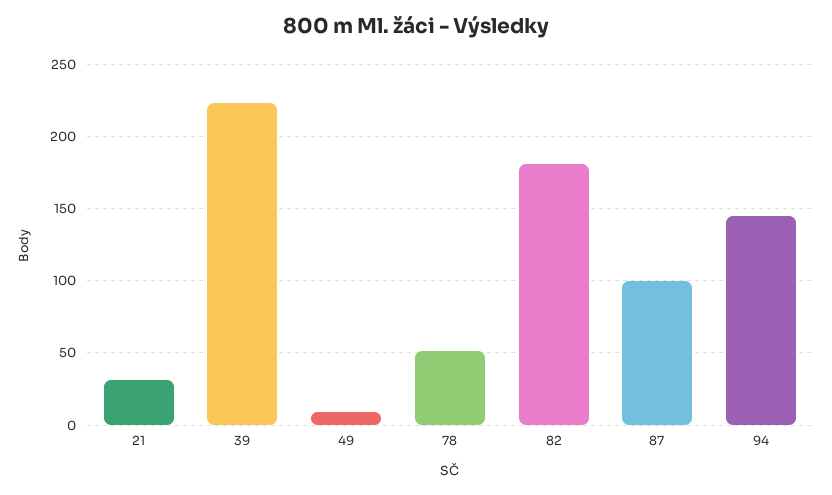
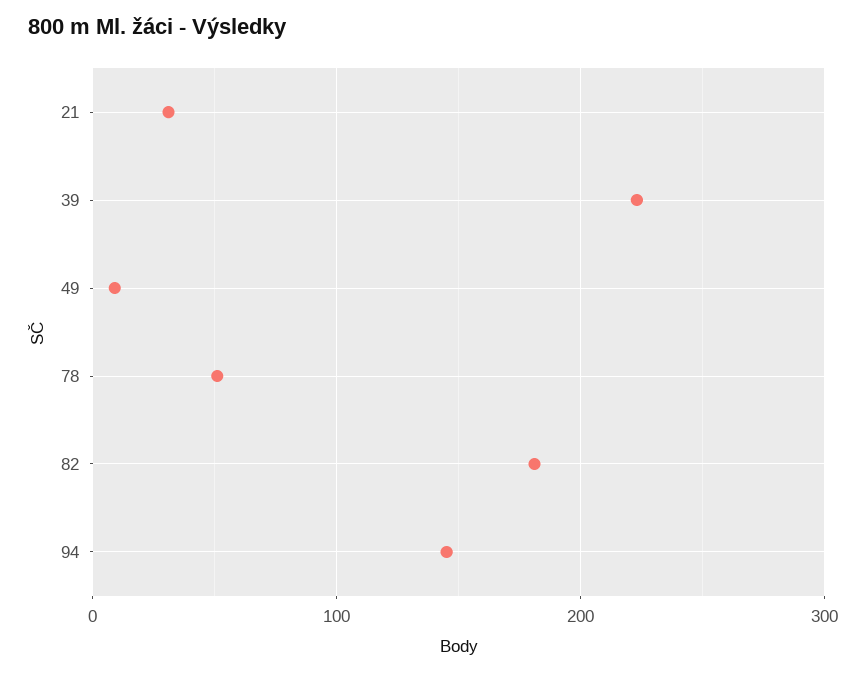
87: 100 -> none

